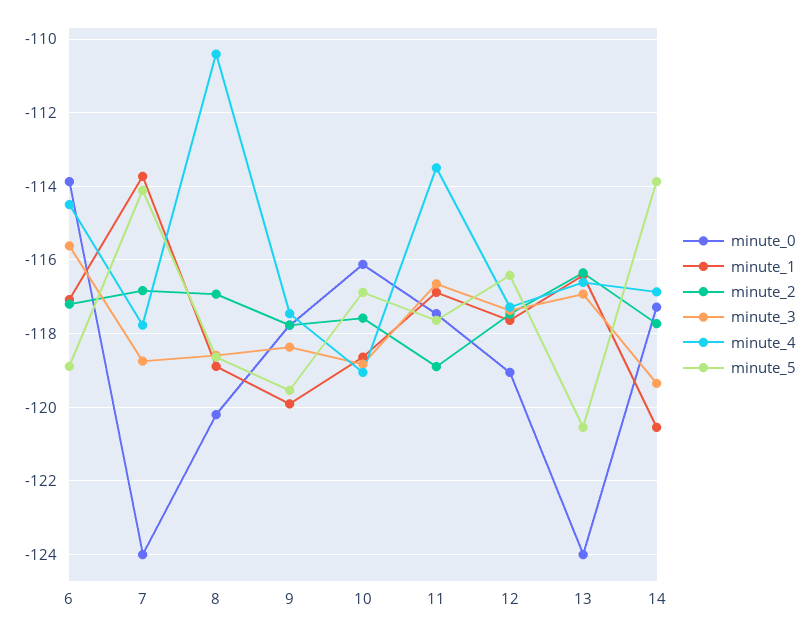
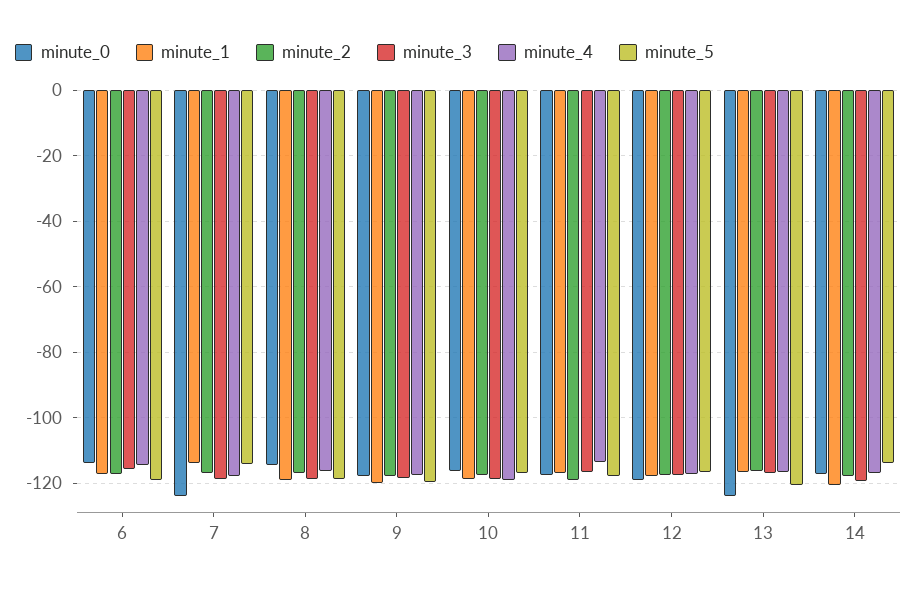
minute_0, 8: -120.2 -> -114
minute_4, 8: -110.4 -> -116

